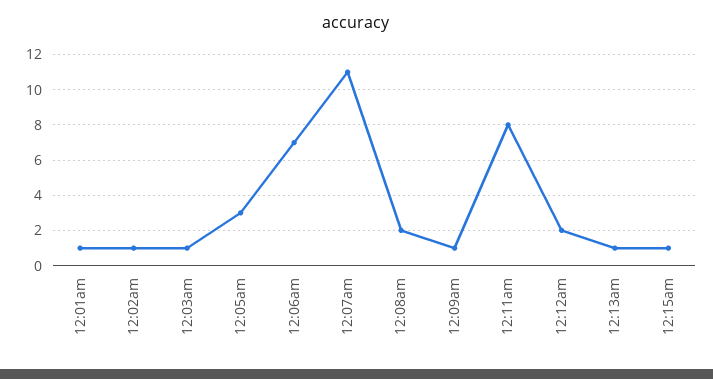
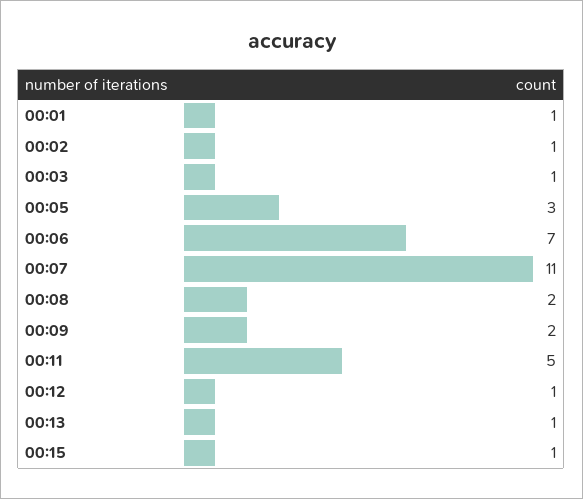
12:09am: 1 -> 2
12:11am: 8 -> 5
12:12am: 2 -> 1

